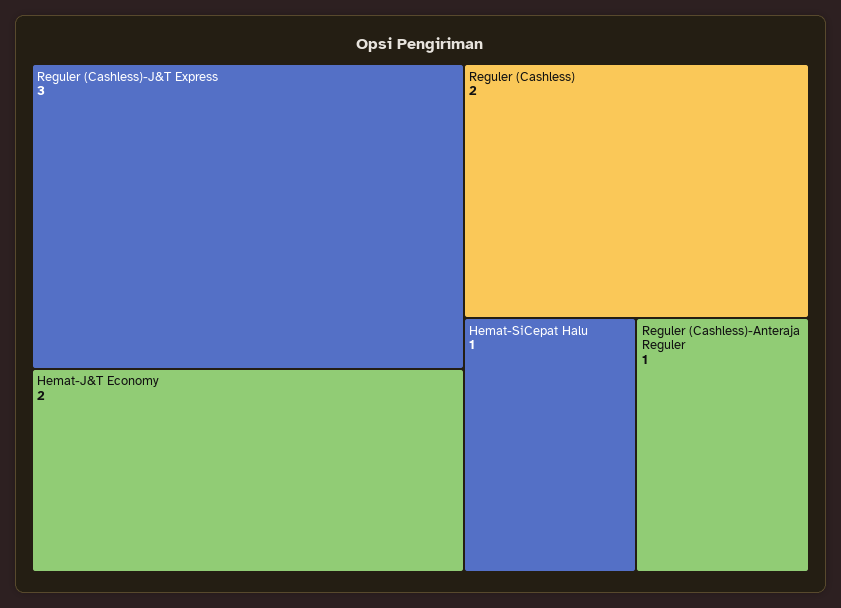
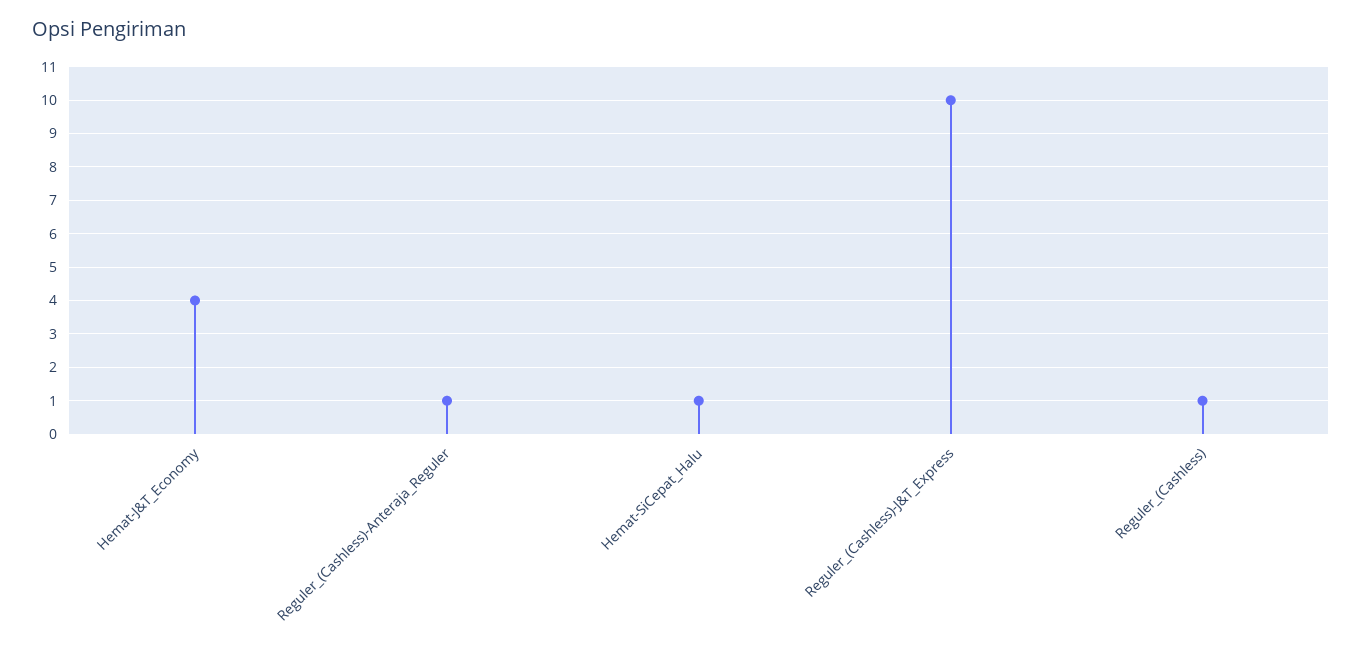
Reguler (Cashless)-J&T Express: 3 -> 10
Hemat-J&T Economy: 2 -> 4
Reguler (Cashless): 2 -> 1

